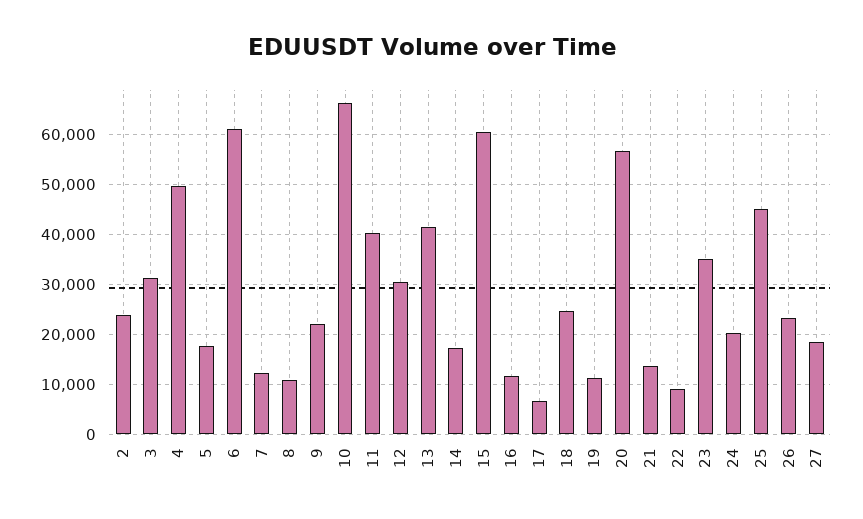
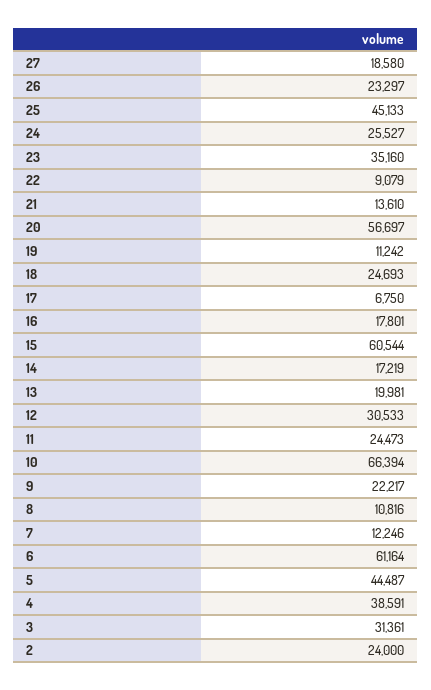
4: 50000 -> 38591
5: 18000 -> 44487
11: 40000 -> 24473
13: 42000 -> 19981
16: 12000 -> 17801
24: 20000 -> 25527

